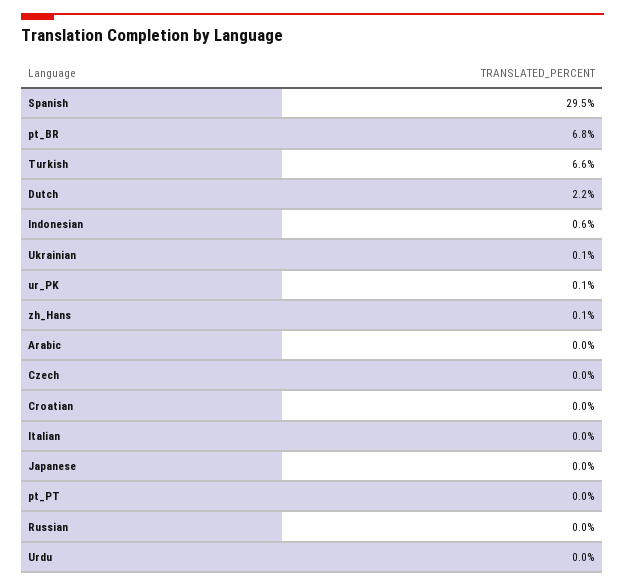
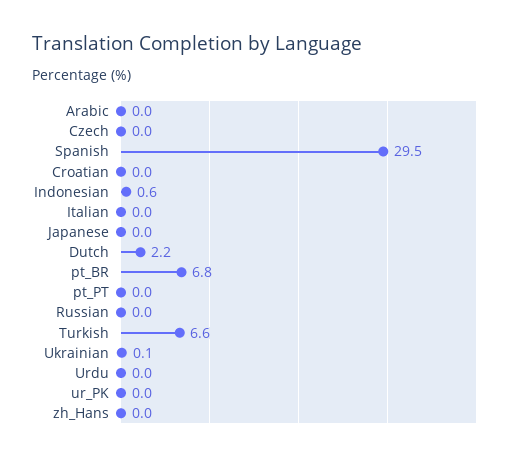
ur_PK: 0.1 -> 0
zh_Hans: 0.1 -> 0

